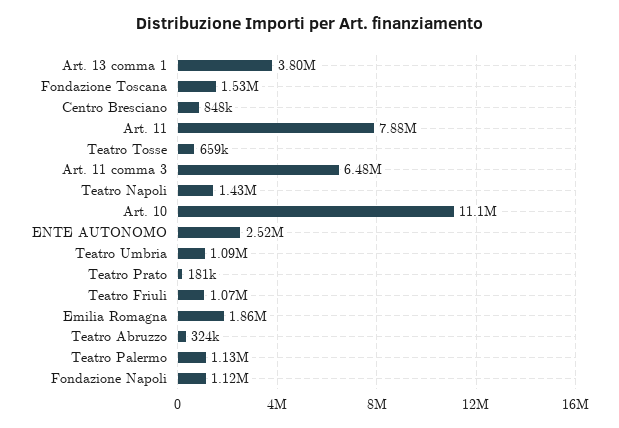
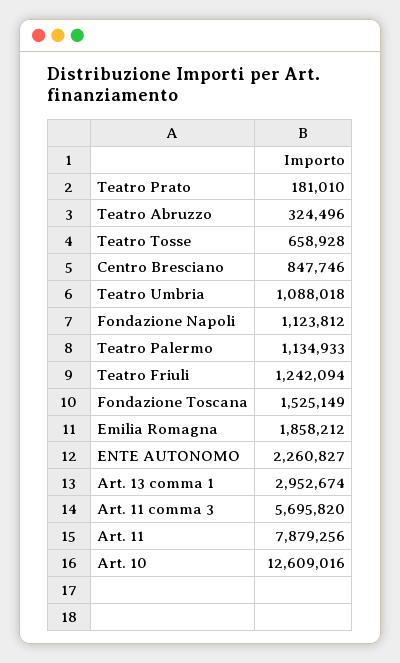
Art. 13 comma 1: 3800000 -> 2952674
Art. 11 comma 3: 6480000 -> 5695820
Teatro Napoli: 1430000 -> none
Art. 10: 11100000 -> 12609016
ENTE AUTONOMO: 2520000 -> 2260827
Teatro Friuli: 1070000 -> 1242094

